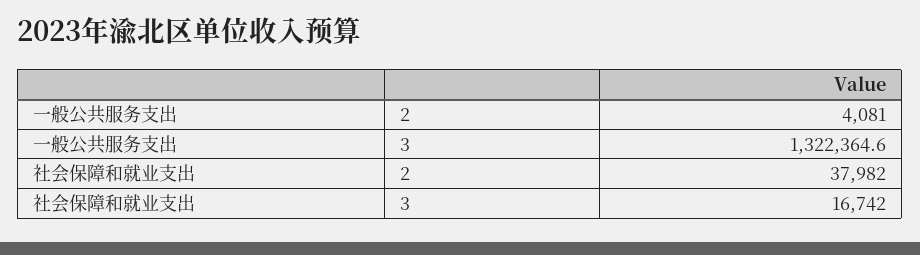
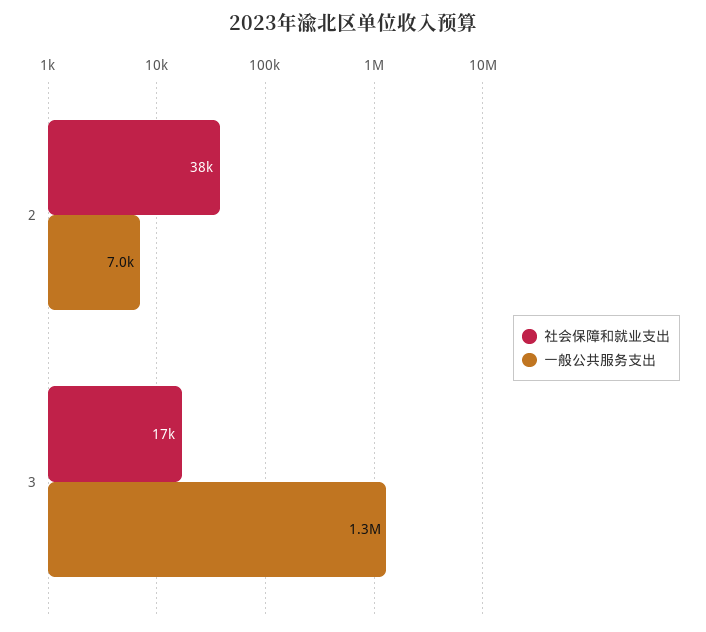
一般公共服务支出, 2: 4081 -> 7000

